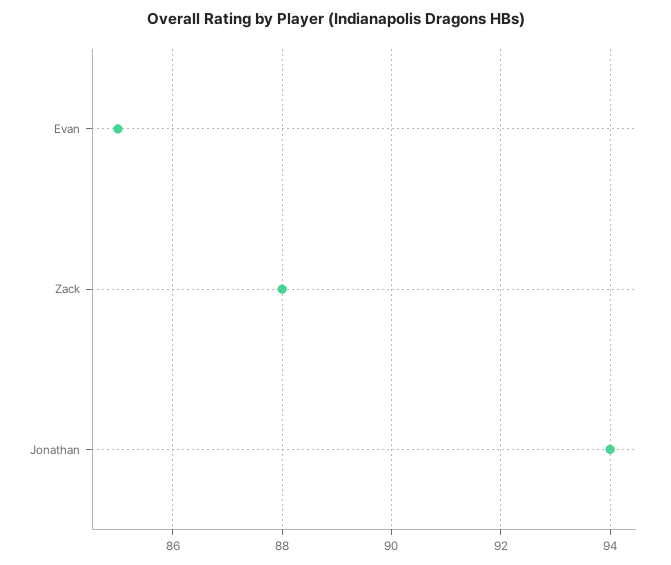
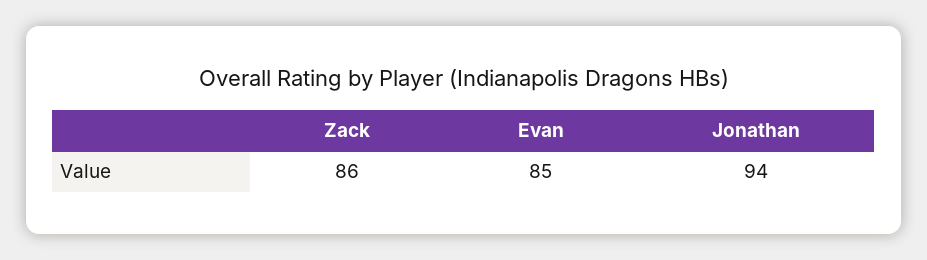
Zack: 88 -> 86

